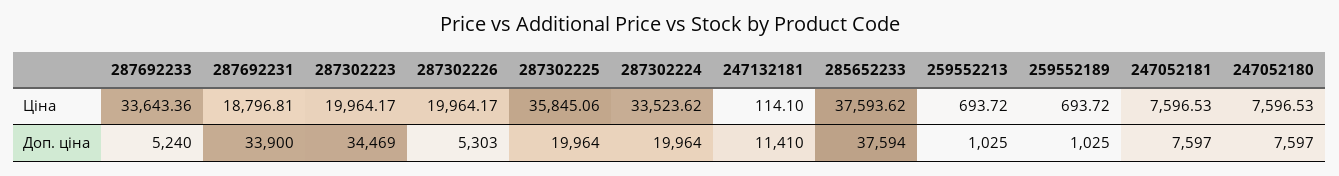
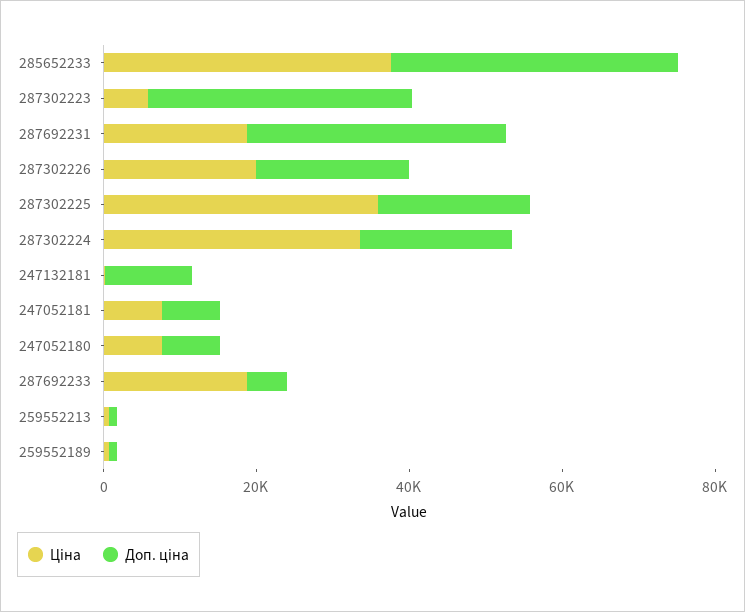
Ціна, 287692233: 33643.36 -> 20000
Ціна, 287302223: 19964.17 -> 5000
Доп. ціна, 287302226: 5303 -> 20000

